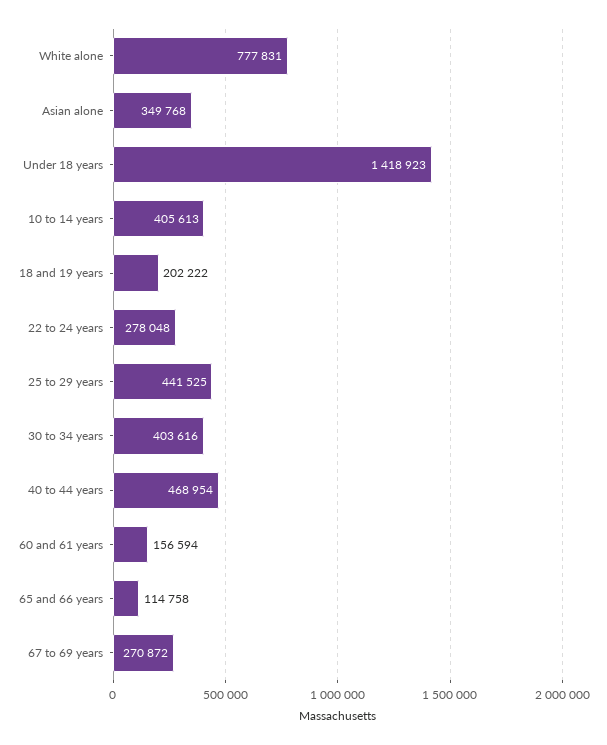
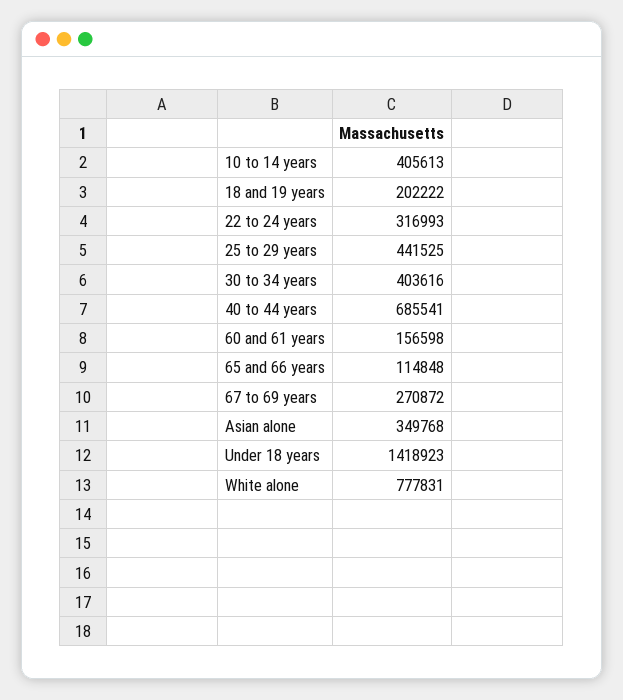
22 to 24 years: 278048 -> 316993
40 to 44 years: 468954 -> 685541
60 and 61 years: 156594 -> 156598
65 and 66 years: 114758 -> 114848

